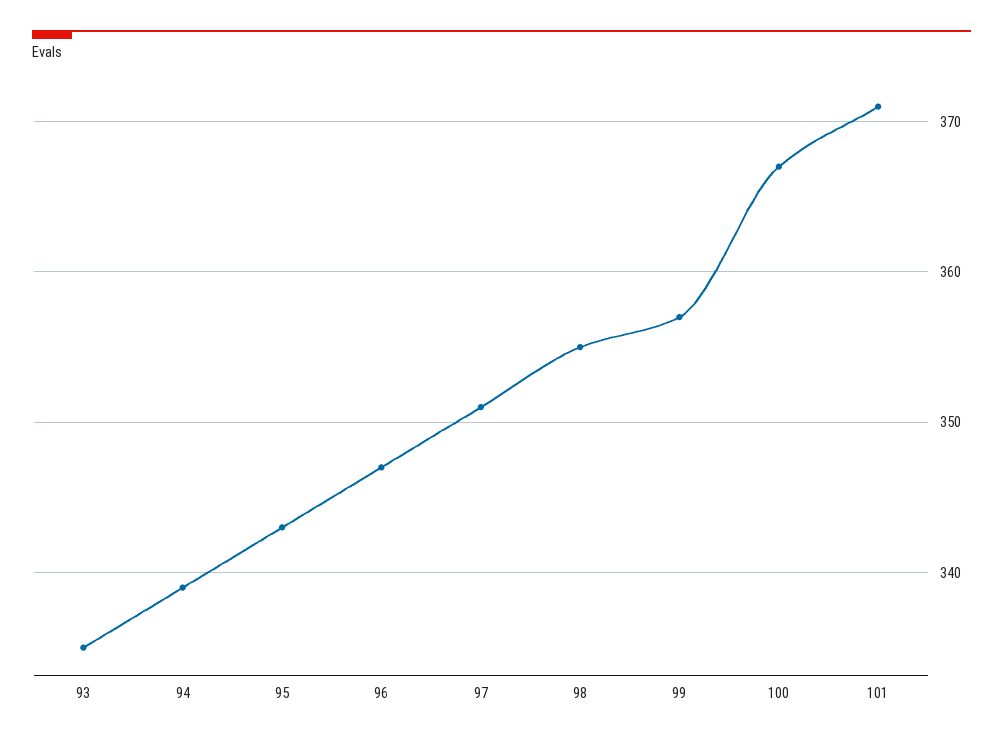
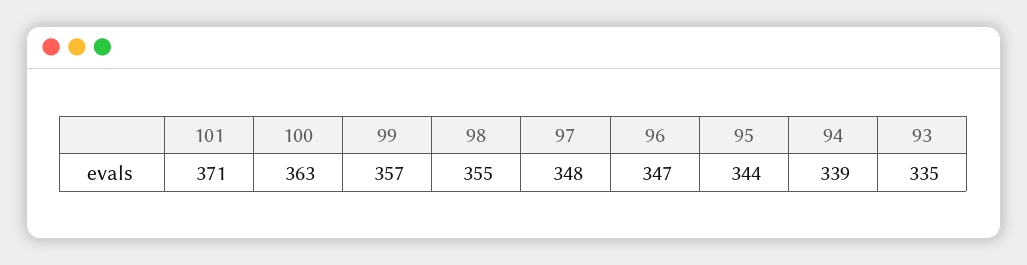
95: 343 -> 344
97: 351 -> 348
100: 367 -> 363

